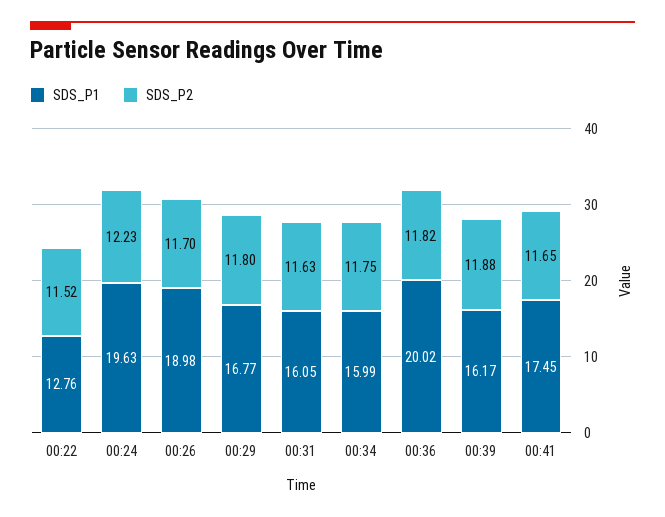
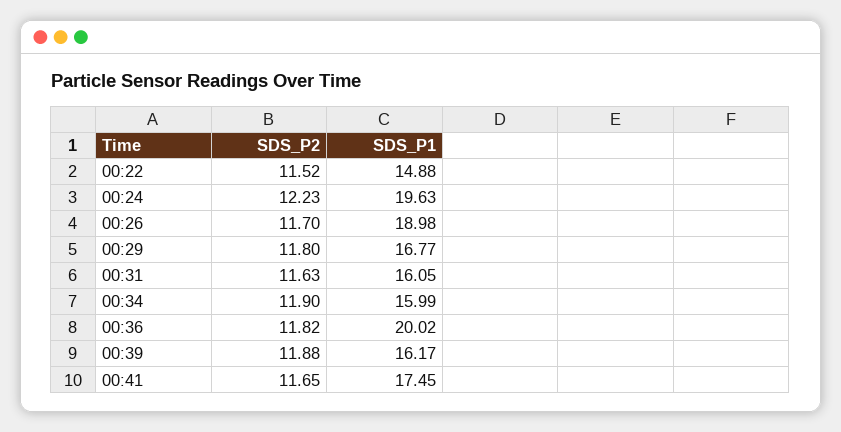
SDS_P1, 00:22: 12.76 -> 14.88
SDS_P2, 00:34: 11.75 -> 11.9

